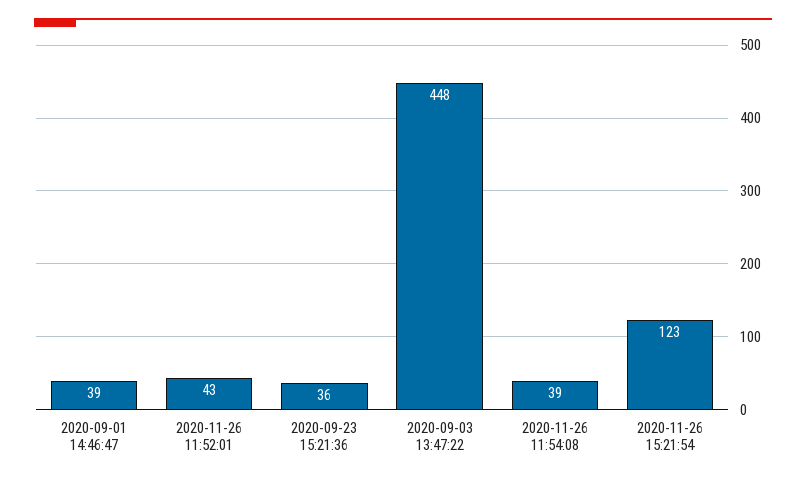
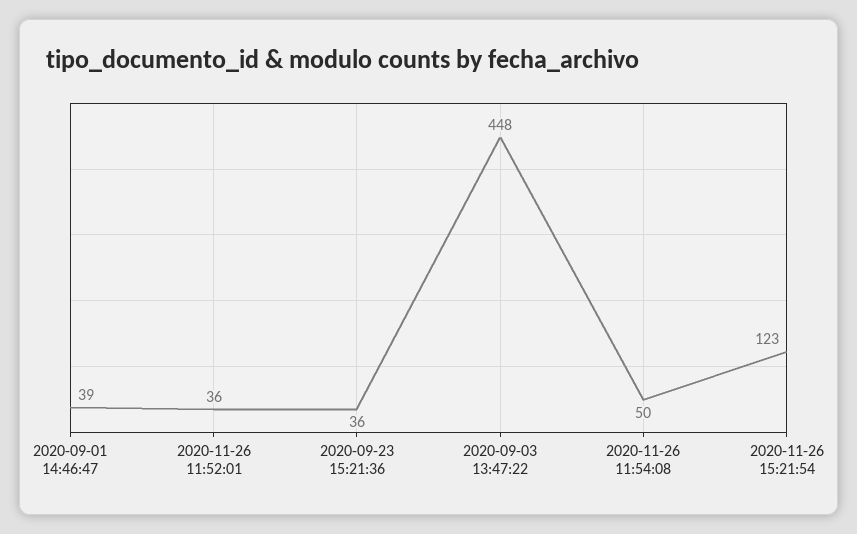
2020-11-26 11:52:01: 43 -> 36
2020-11-26 11:54:08: 39 -> 50

